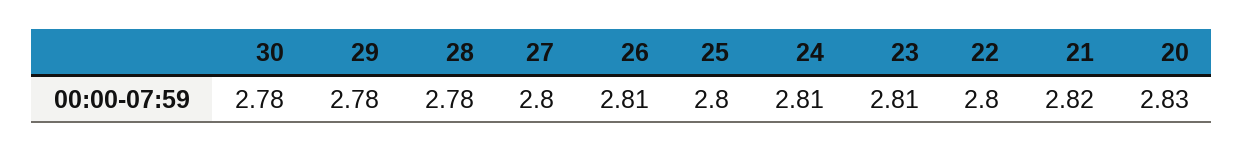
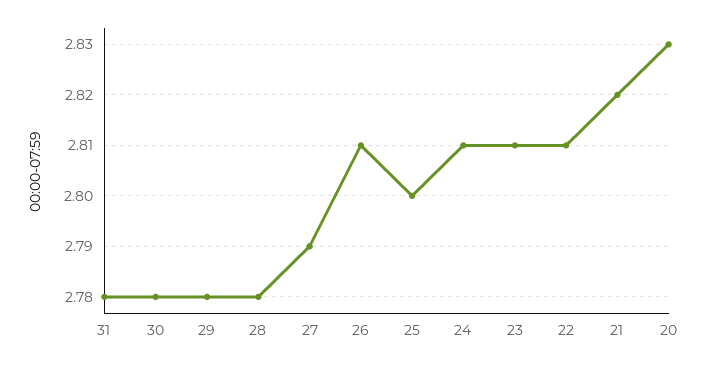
27: 2.8 -> 2.79
22: 2.8 -> 2.81
31: none -> 2.78

